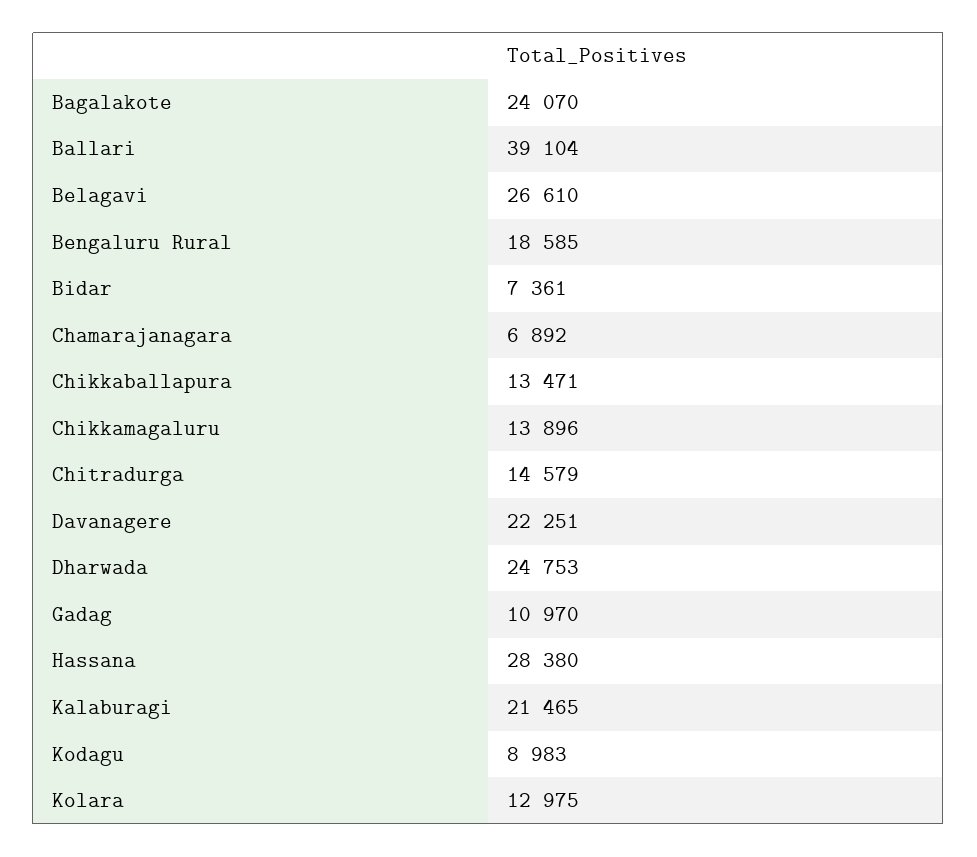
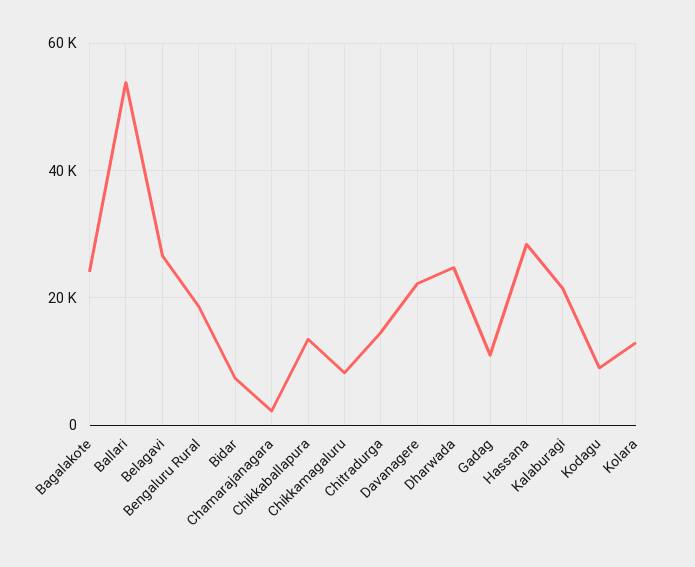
Ballari: 39104 -> 54000
Chamarajanagara: 6892 -> 2000
Chikkamagaluru: 13896 -> 8000

